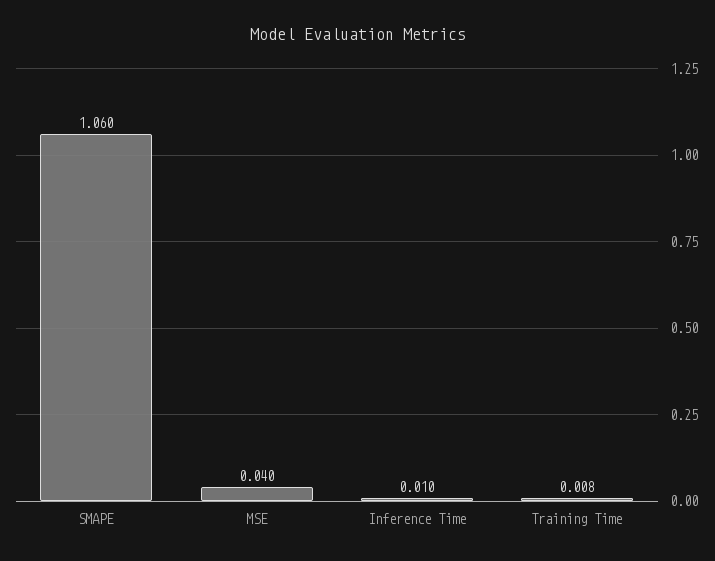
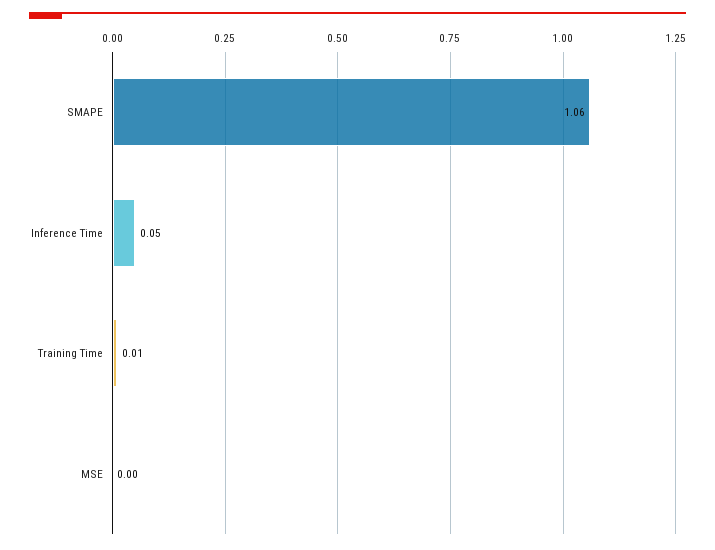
MSE: 0.04 -> 0
Inference Time: 0.01 -> 0.05

